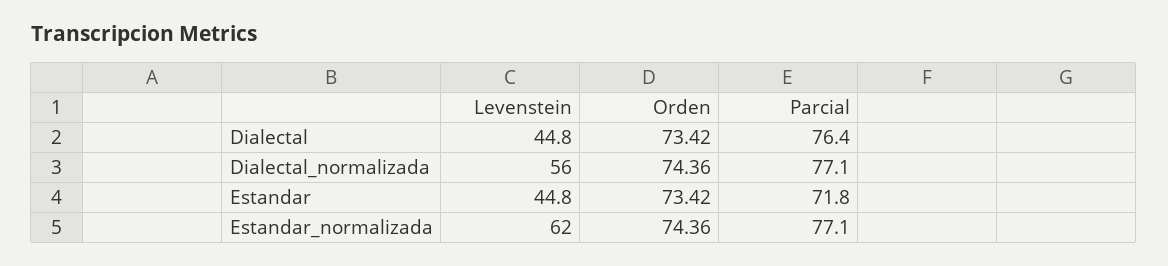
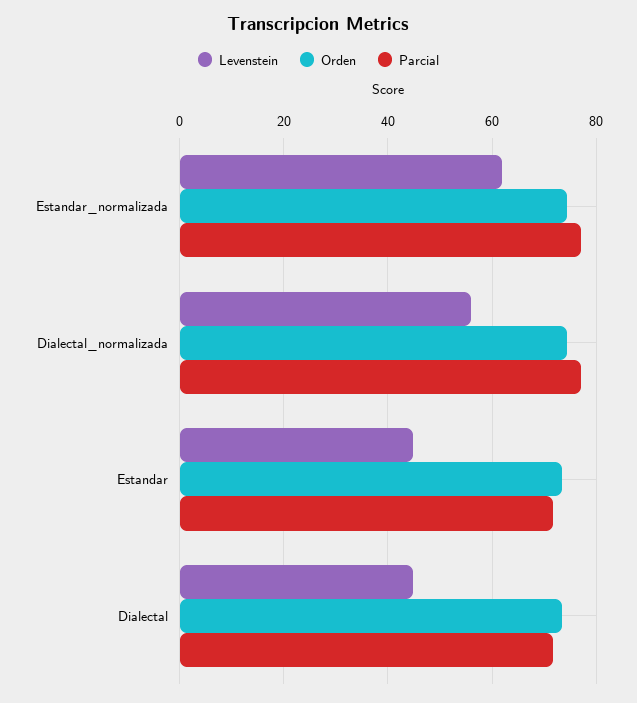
Parcial, Dialectal: 76.4 -> 72

